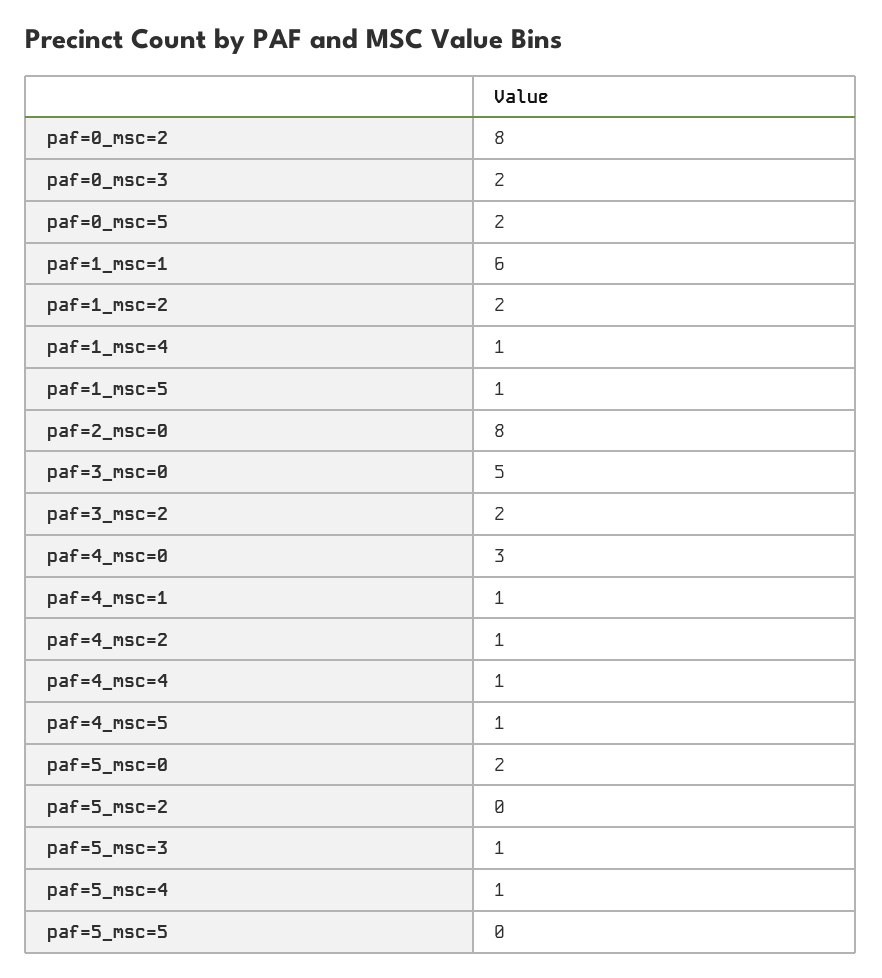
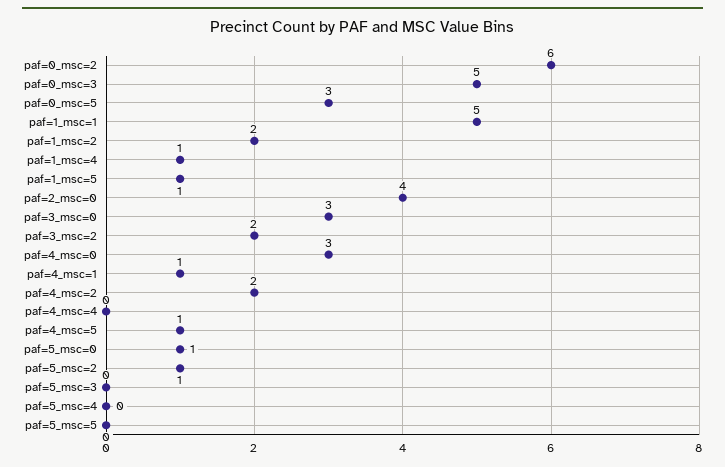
paf=0_msc=2: 8 -> 6
paf=0_msc=3: 2 -> 5
paf=0_msc=5: 2 -> 3
paf=1_msc=1: 6 -> 5
paf=2_msc=0: 8 -> 4
paf=3_msc=0: 5 -> 3
paf=4_msc=2: 1 -> 2
paf=4_msc=4: 1 -> 0
paf=5_msc=0: 2 -> 1
paf=5_msc=2: 0 -> 1
paf=5_msc=3: 1 -> 0
paf=5_msc=4: 1 -> 0

